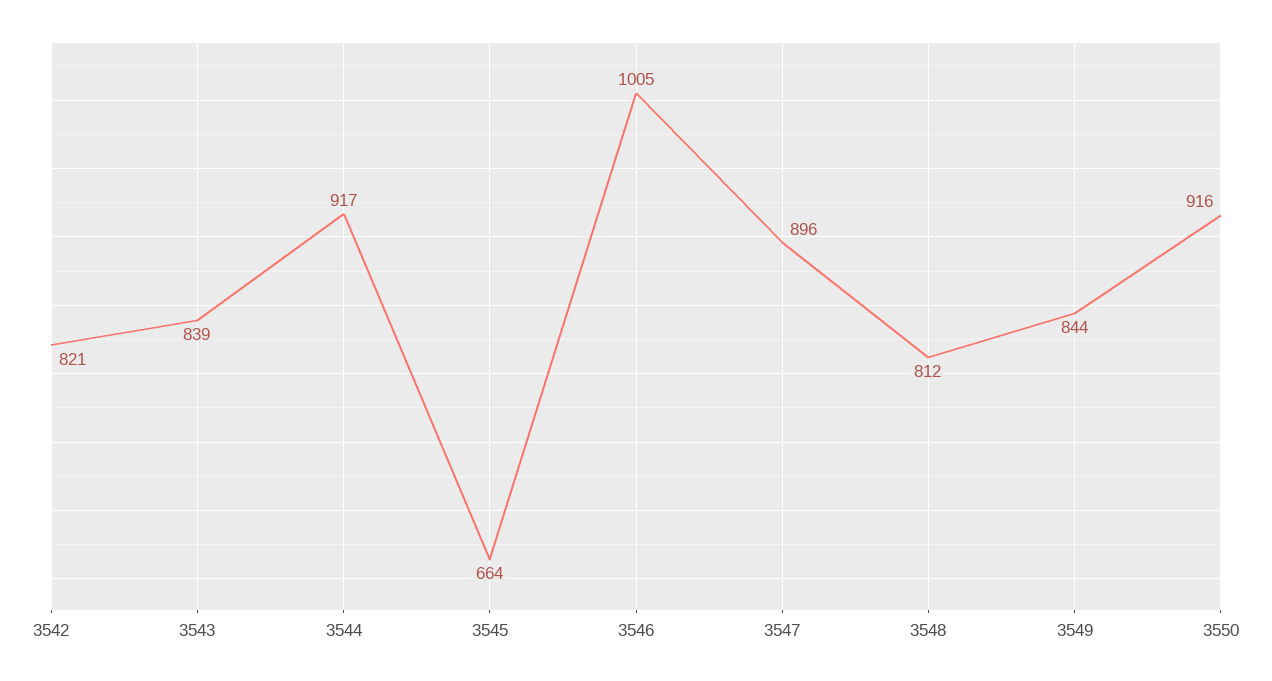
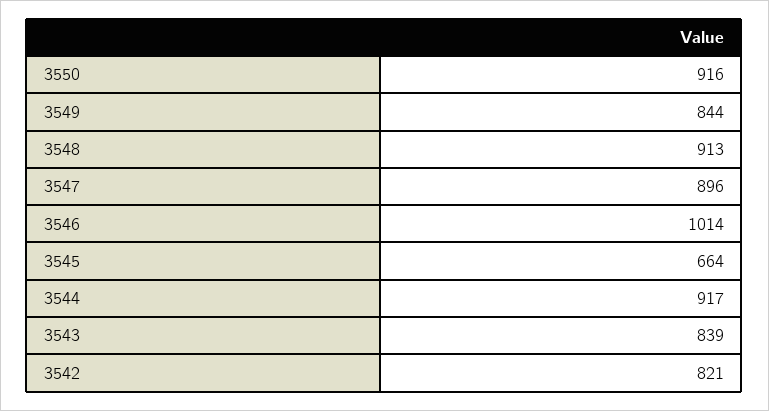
3546: 1005 -> 1014
3548: 812 -> 913

